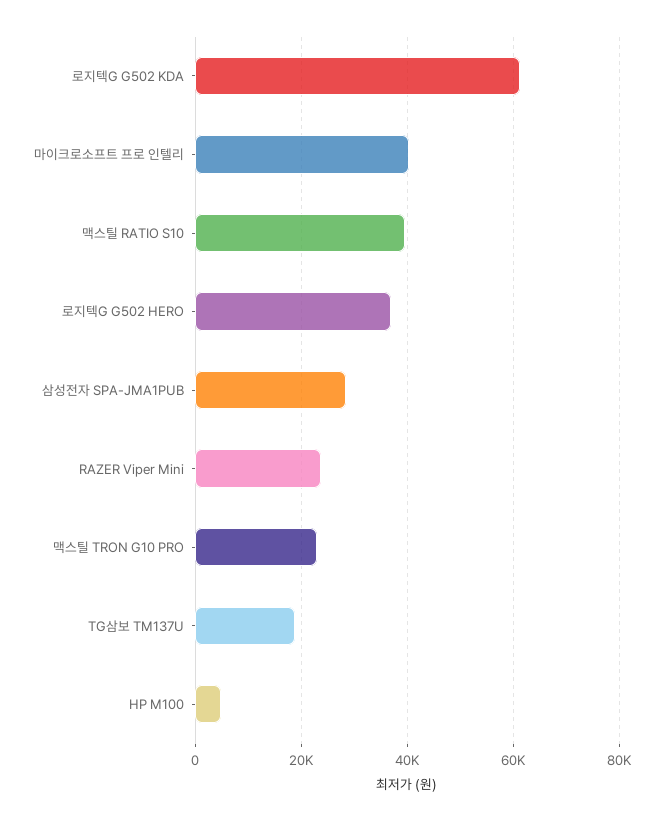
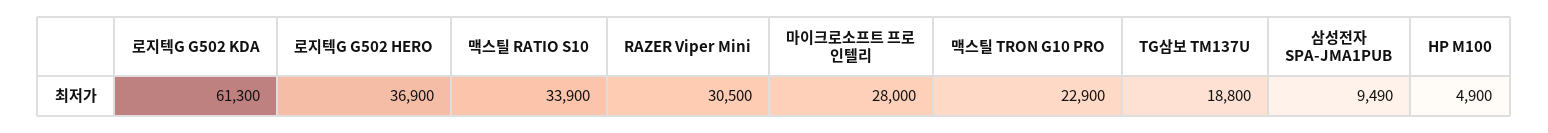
마이크로소프트 프로 인텔리: 40000 -> 28000
맥스틸 RATIO S10: 40000 -> 33900
삼성전자 SPA-JMA1PUB: 28000 -> 9490
RAZER Viper Mini: 24000 -> 30500

